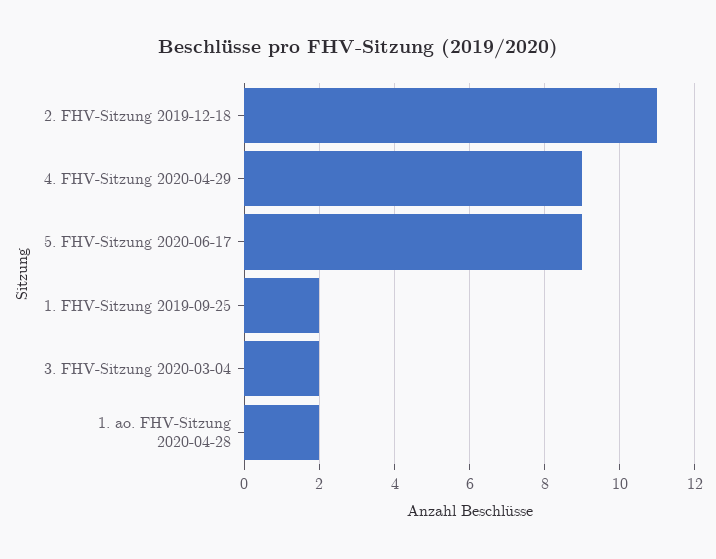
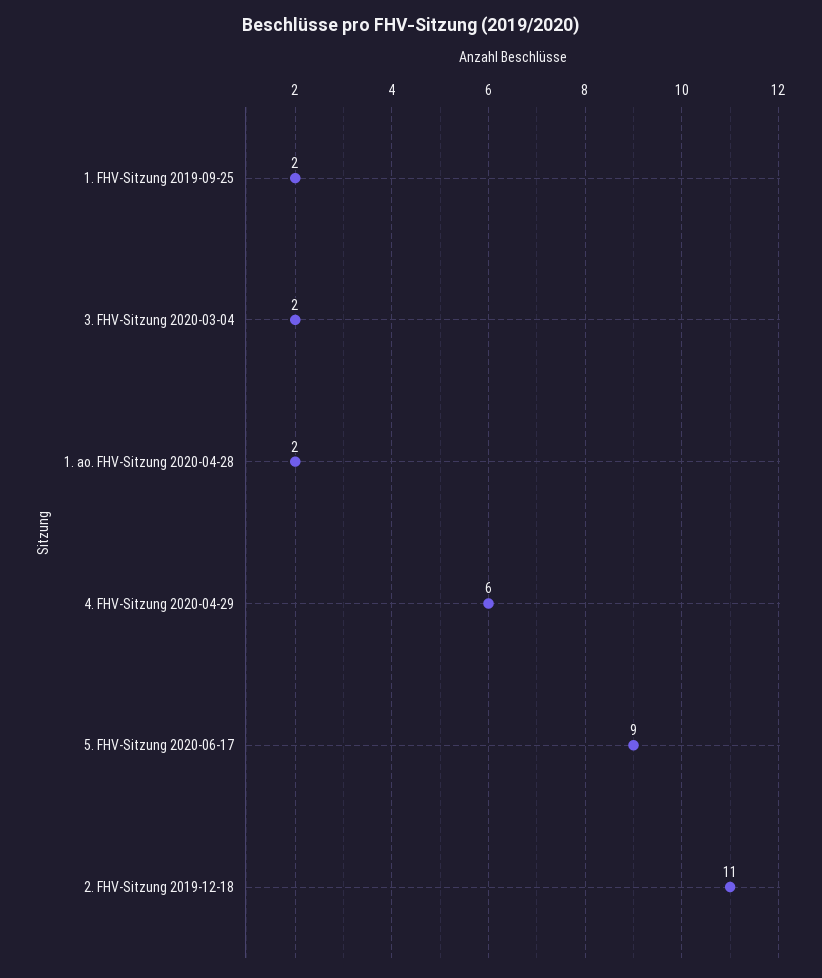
4. FHV-Sitzung 2020-04-29: 9 -> 6

